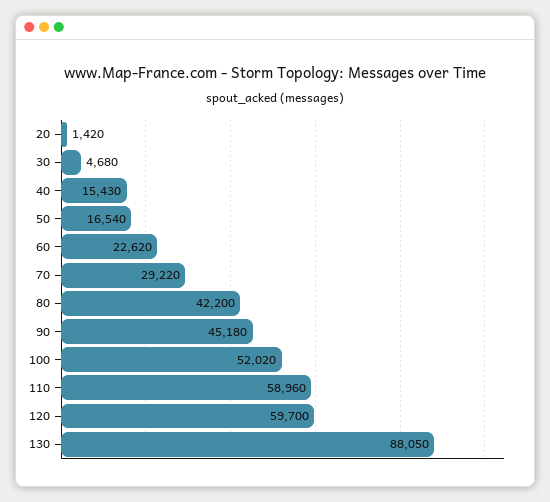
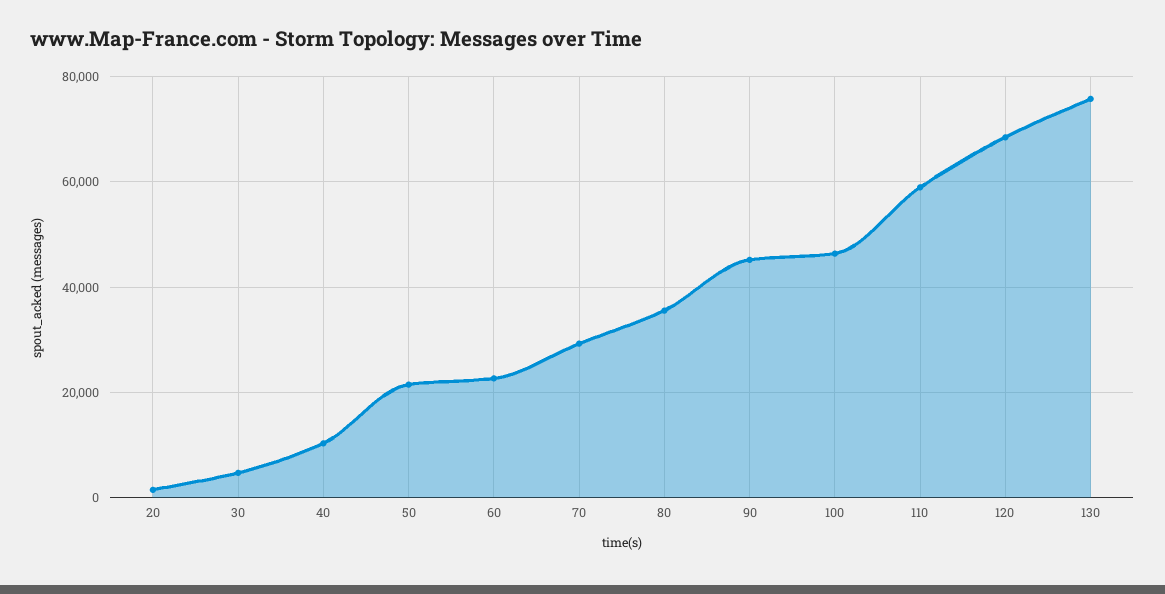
40: 15430 -> 10000
50: 16540 -> 22000
80: 42200 -> 36000
100: 52020 -> 46000
120: 59700 -> 68000
130: 88050 -> 76000

